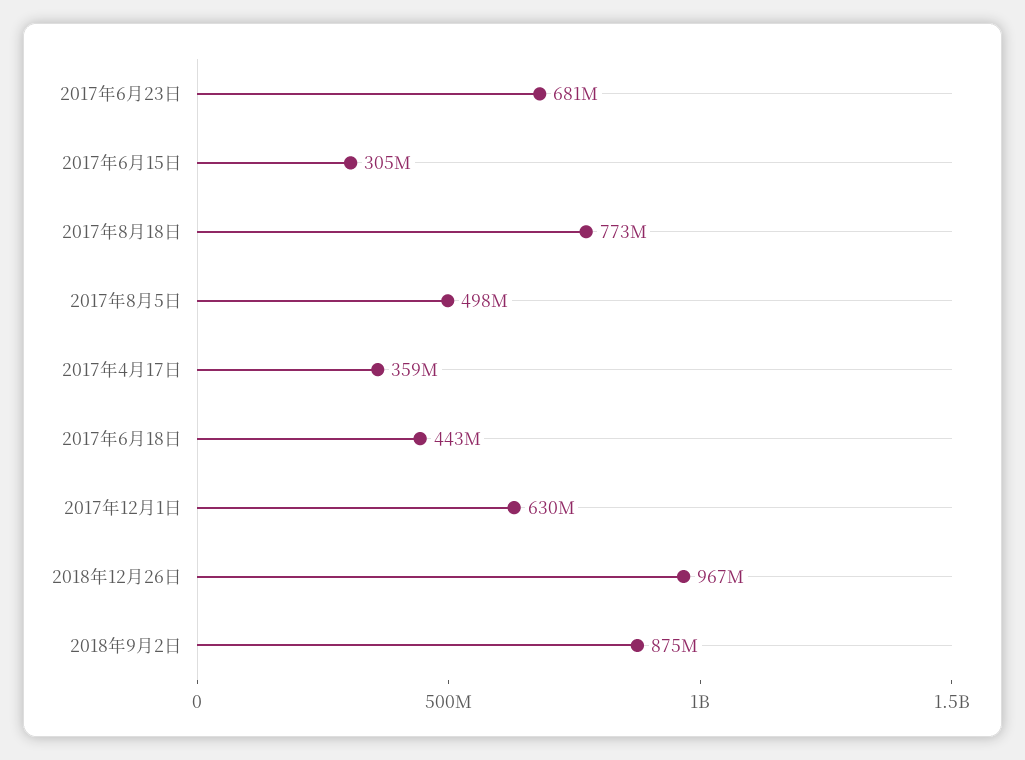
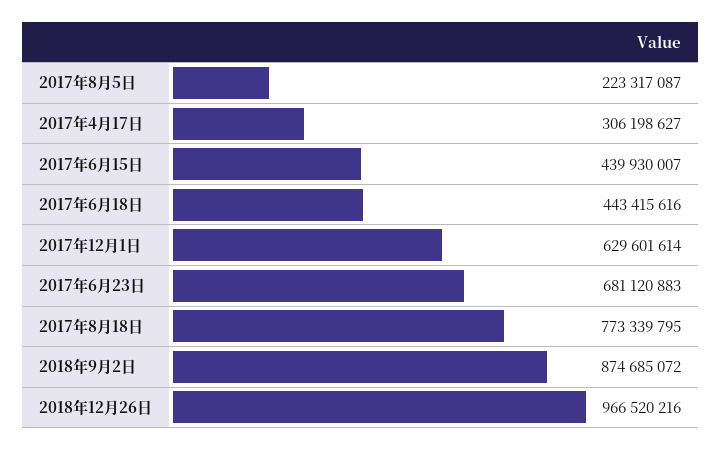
2017年6月15日: 305000000 -> 439930007
2017年8月5日: 498000000 -> 223317087
2017年4月17日: 359000000 -> 306198627

